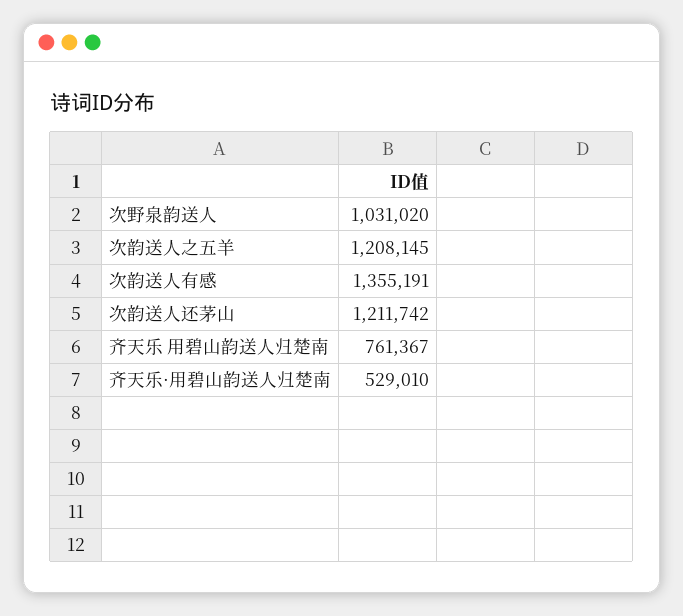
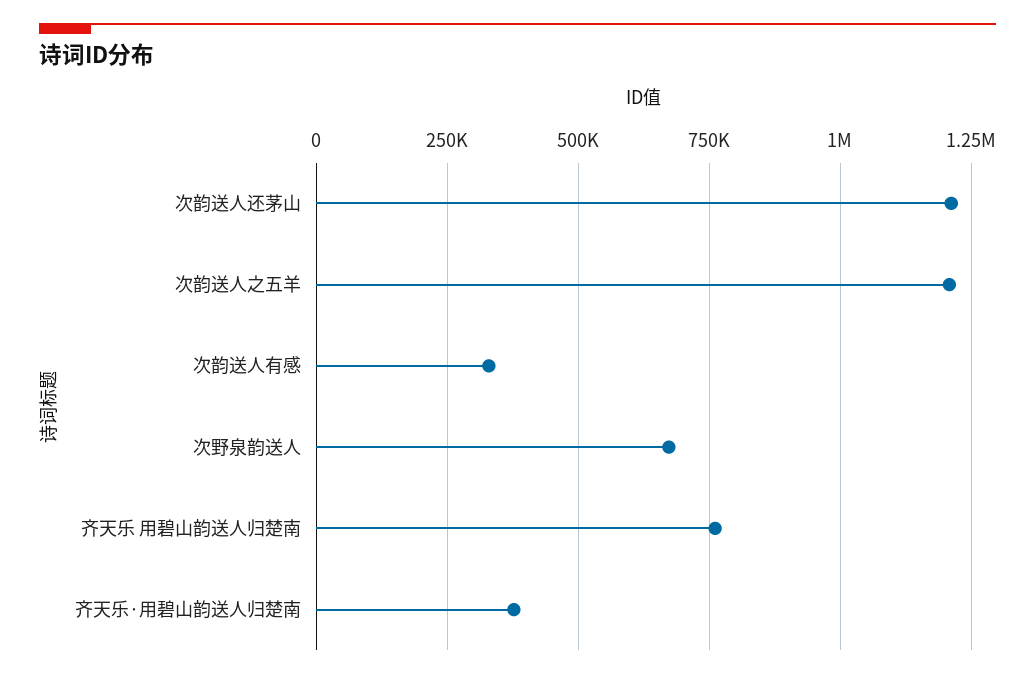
次野泉韵送人: 1031020 -> 675000
次韵送人有感: 1355191 -> 325000
齐天乐·用碧山韵送人归楚南: 529010 -> 375000

